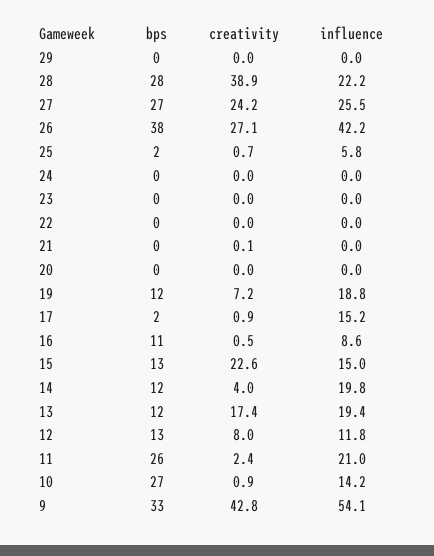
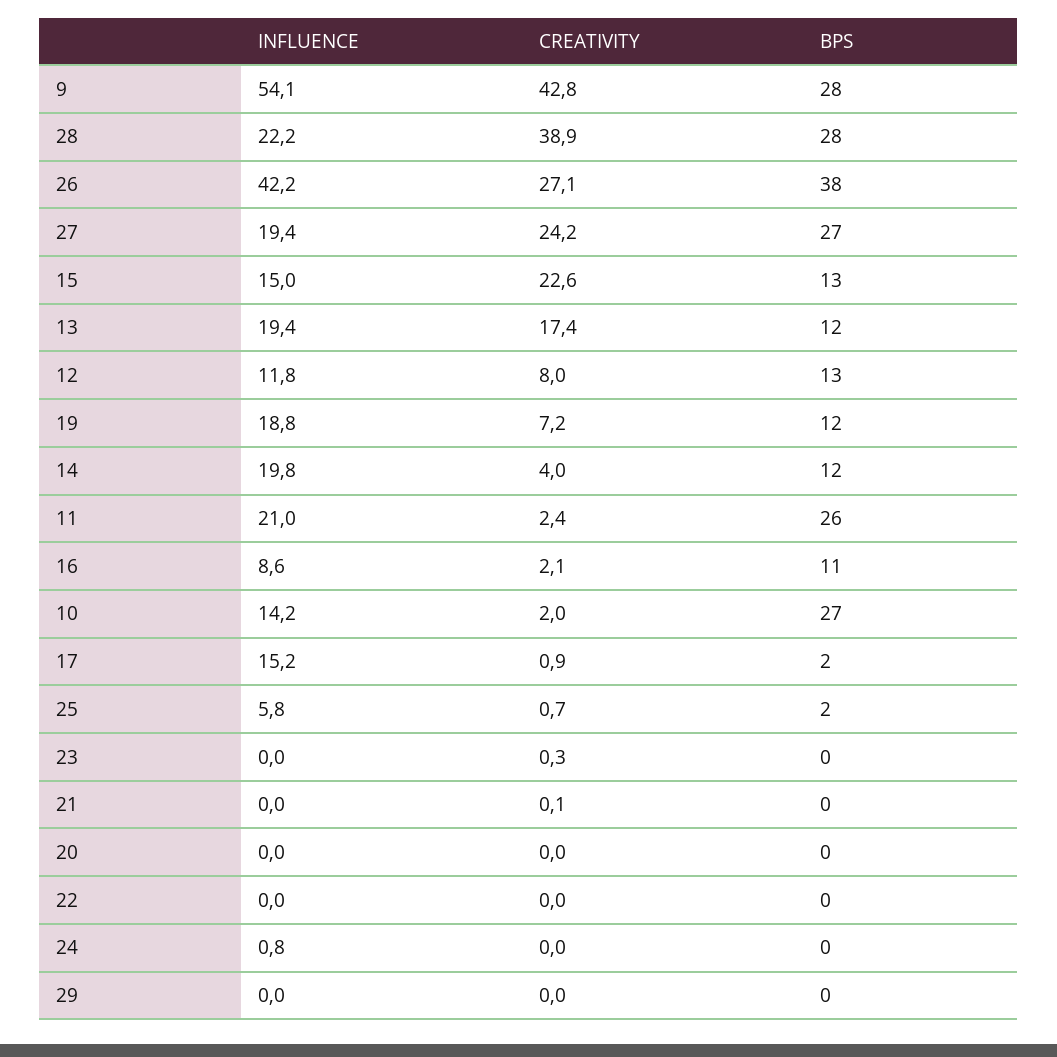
influence, 27: 25.5 -> 19.4
influence, 24: 0 -> 0.8
creativity, 23: 0 -> 0.3
creativity, 16: 0.5 -> 2.1
creativity, 10: 0.9 -> 2
bps, 9: 33 -> 28

